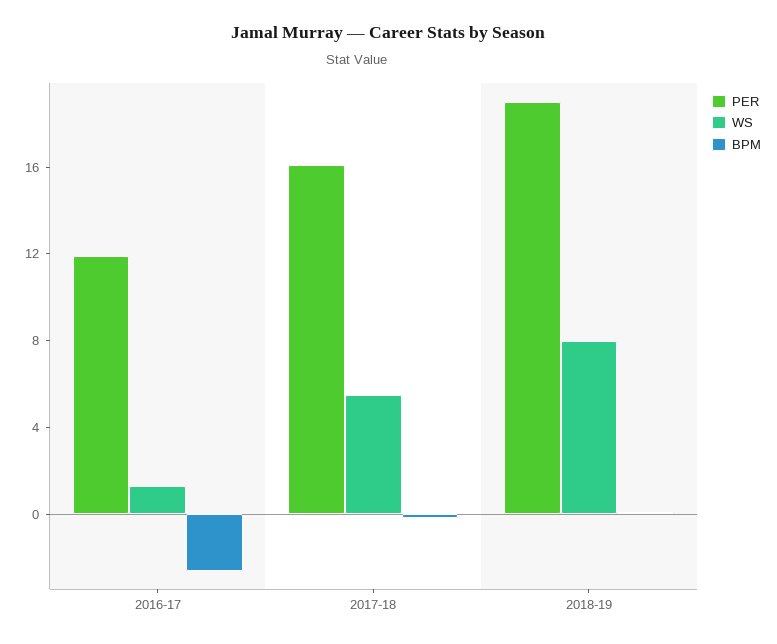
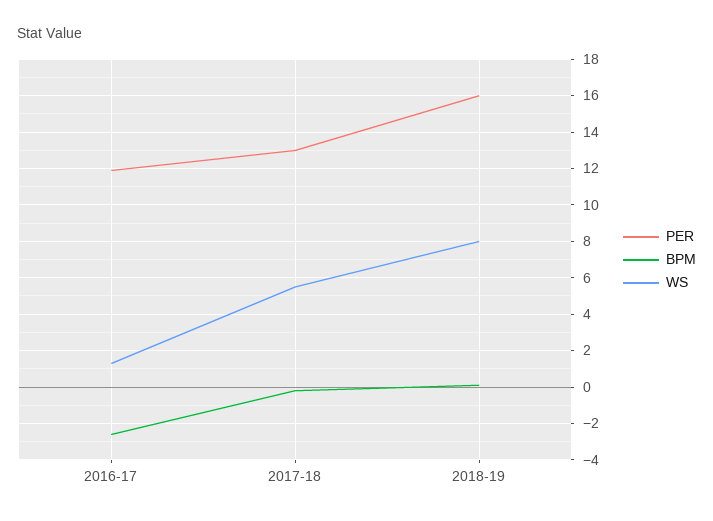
PER, 2017-18: 16 -> 13
PER, 2018-19: 19 -> 16

